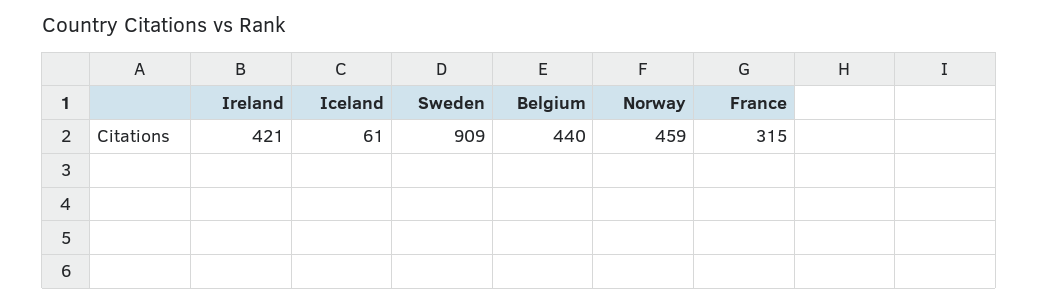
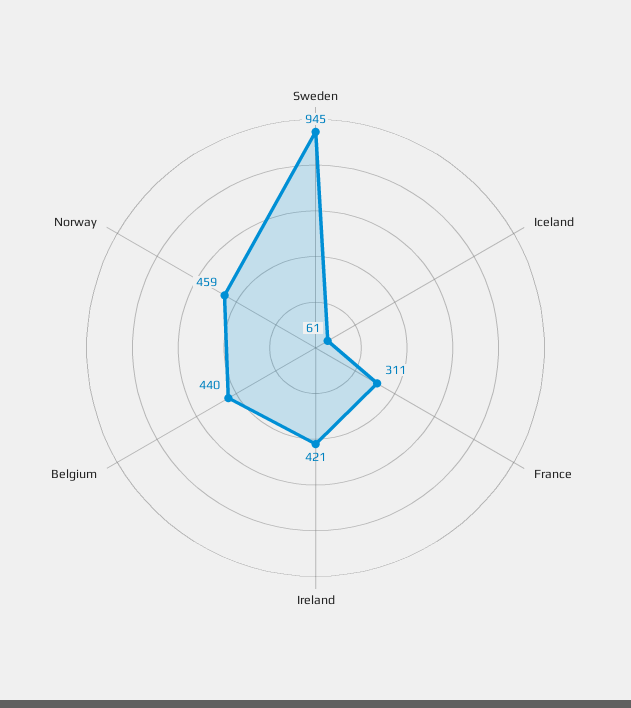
Sweden: 909 -> 945
France: 315 -> 311

